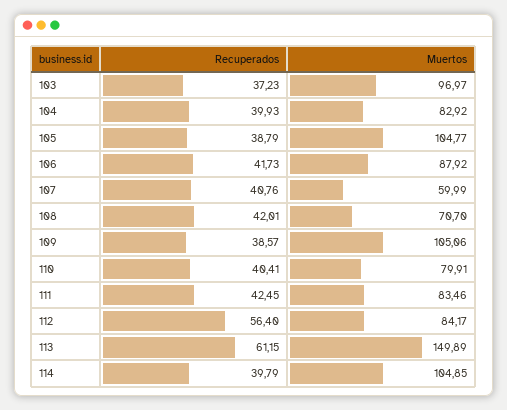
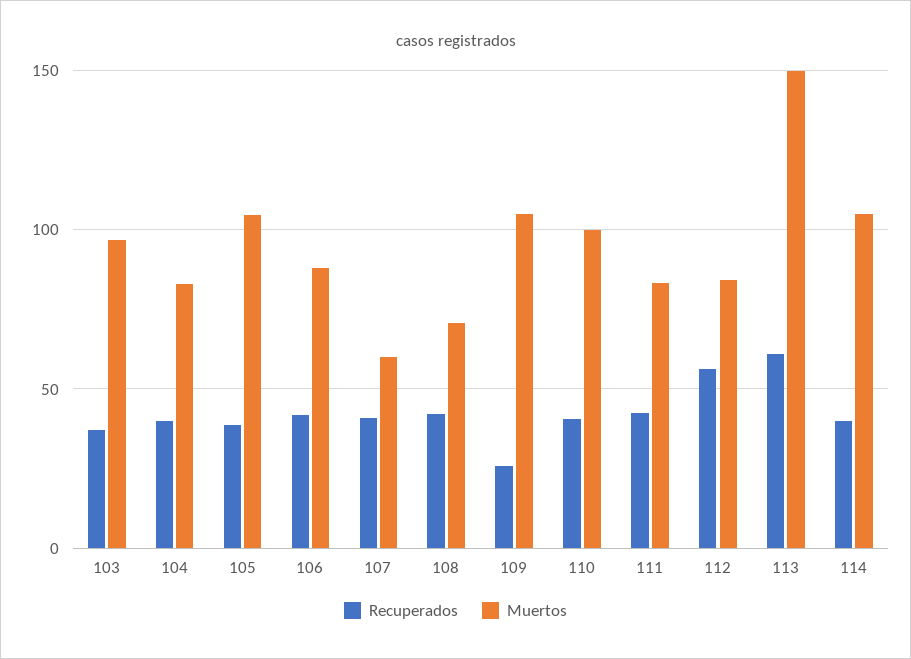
Recuperados, 109: 38.57 -> 25
Muertos, 110: 79.91 -> 100

